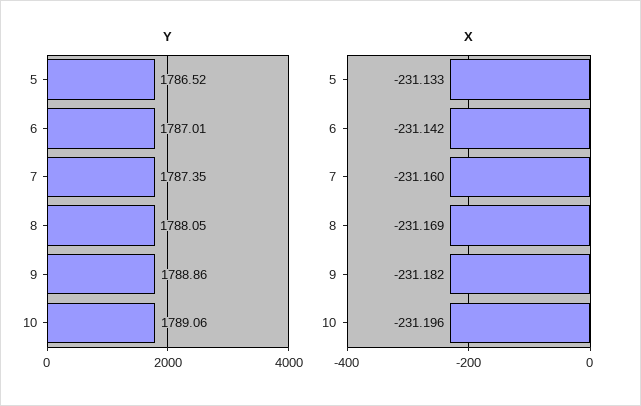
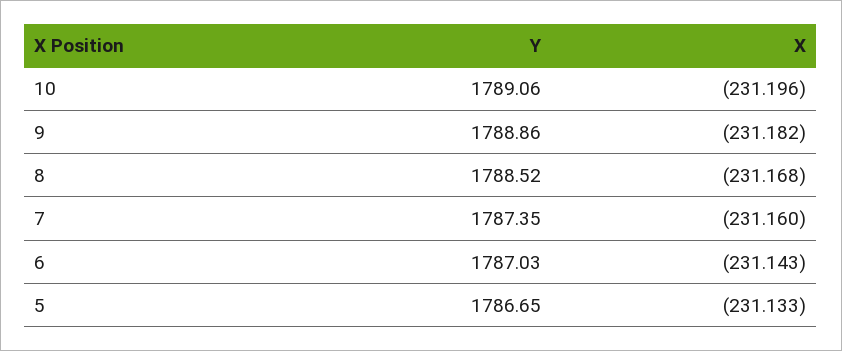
Y, 5: 1786.52 -> 1786.65
Y, 6: 1787.01 -> 1787.03
Y, 8: 1788.05 -> 1788.52
X, 6: -231.142 -> -231.143
X, 8: -231.169 -> -231.168

